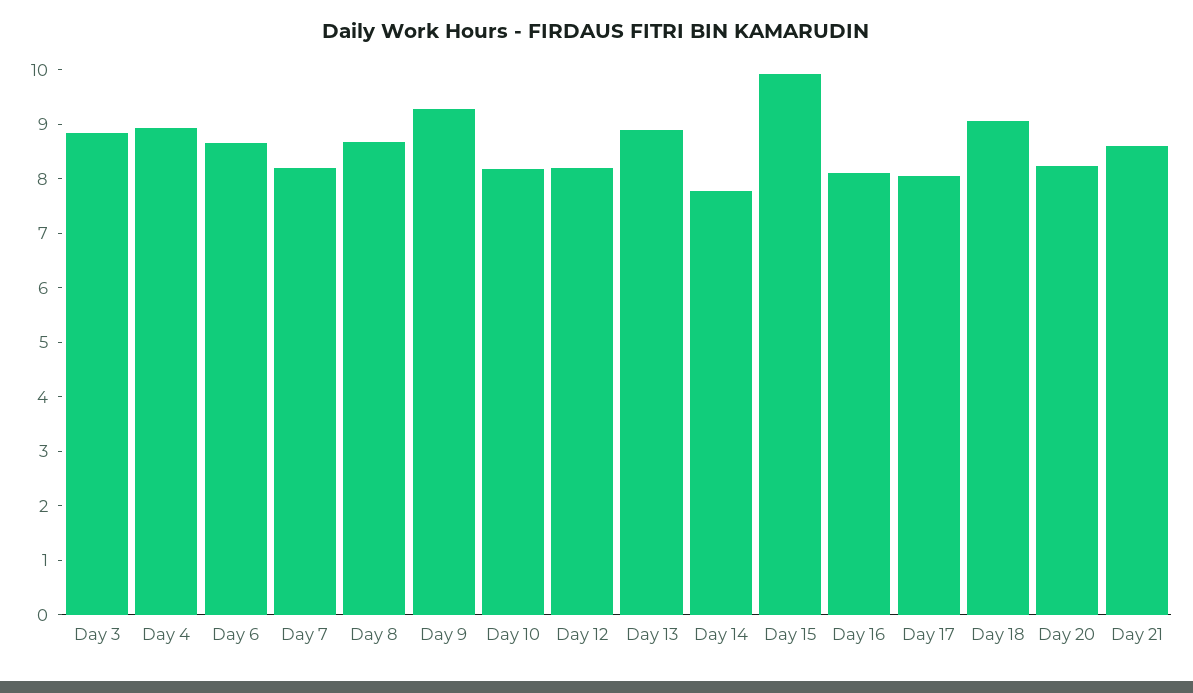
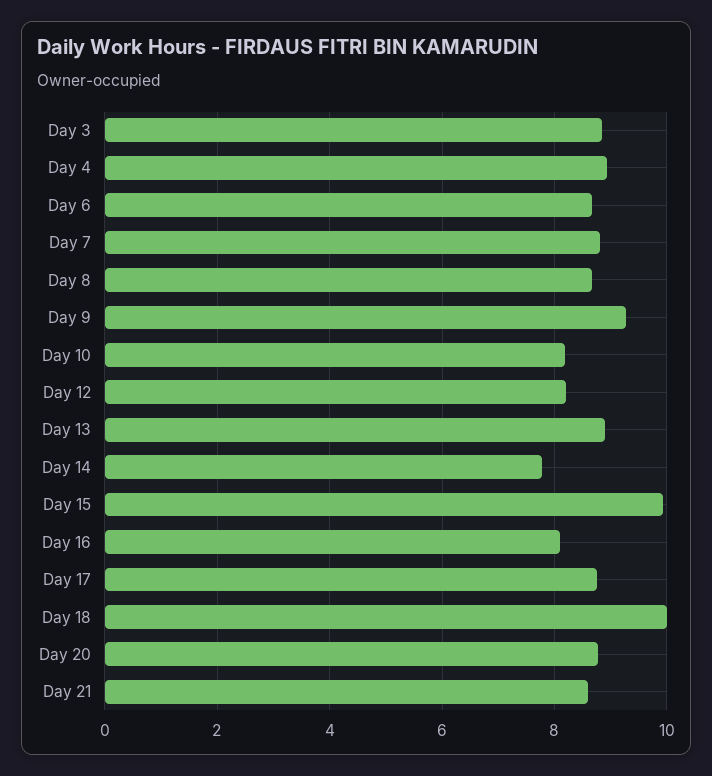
Day 7: 8.2 -> 8.8
Day 17: 8 -> 8.8
Day 18: 9 -> 10
Day 20: 8.2 -> 8.8

